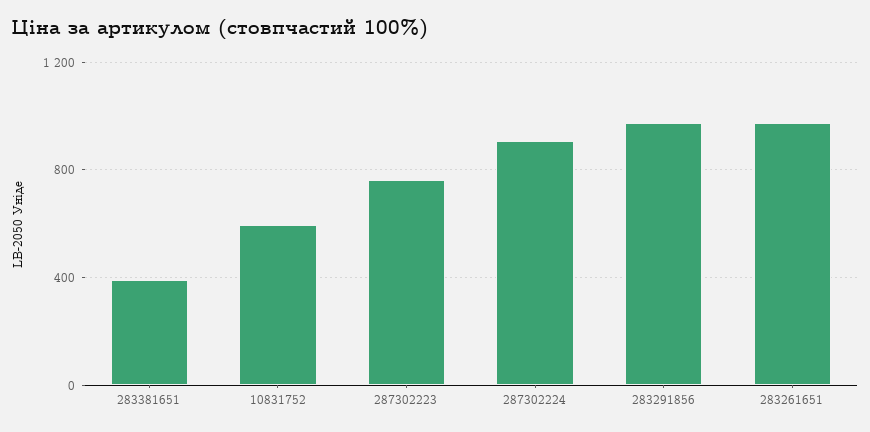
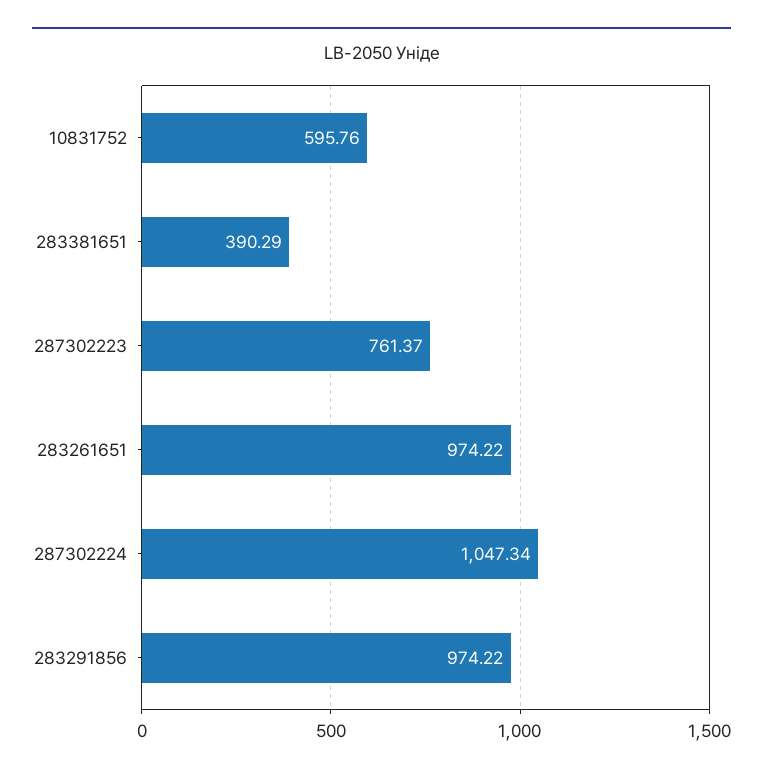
287302224: 900 -> 1047.34

